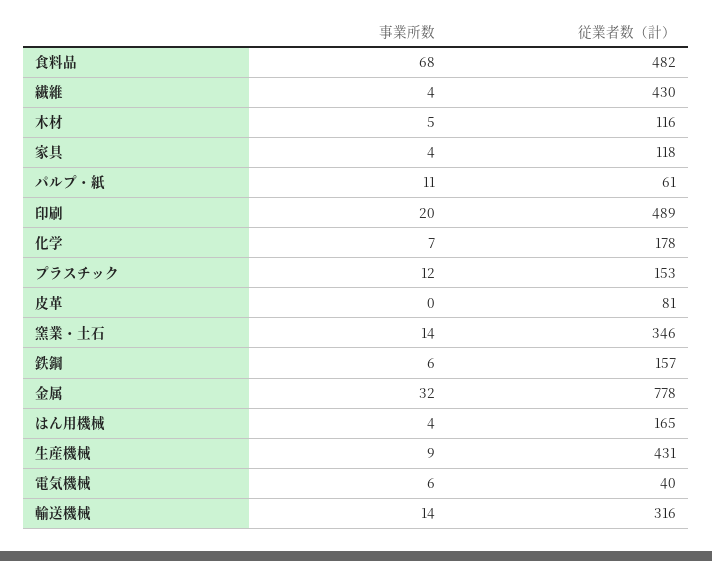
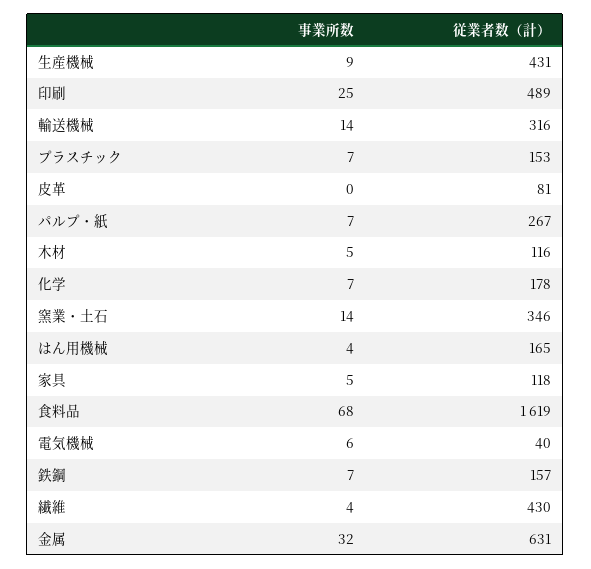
従業者数（計）, 食料品: 482 -> 1619
事業所数, 家具: 4 -> 5
事業所数, パルプ・紙: 11 -> 7
従業者数（計）, パルプ・紙: 61 -> 267
事業所数, 印刷: 20 -> 25
事業所数, プラスチック: 12 -> 7
事業所数, 鉄鋼: 6 -> 7
従業者数（計）, 金属: 778 -> 631

